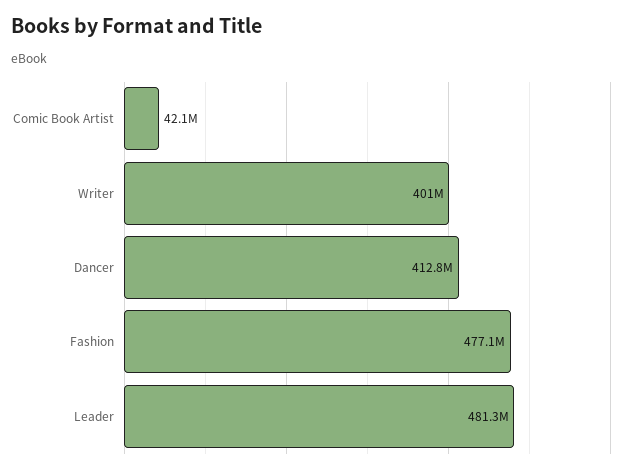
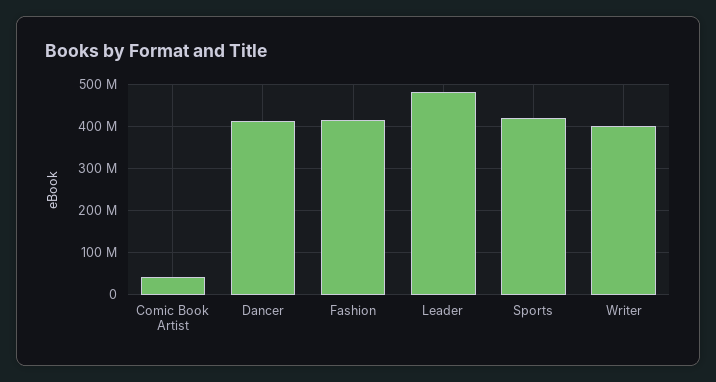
Fashion: 477100000 -> 420000000
Sports: none -> 420000000

